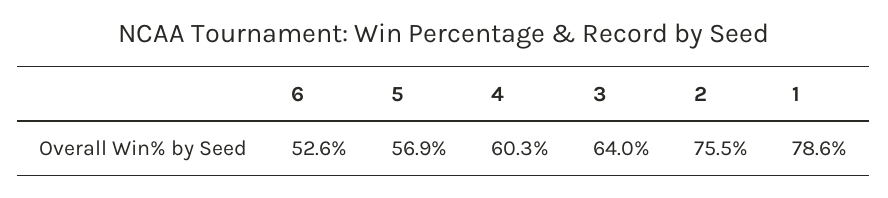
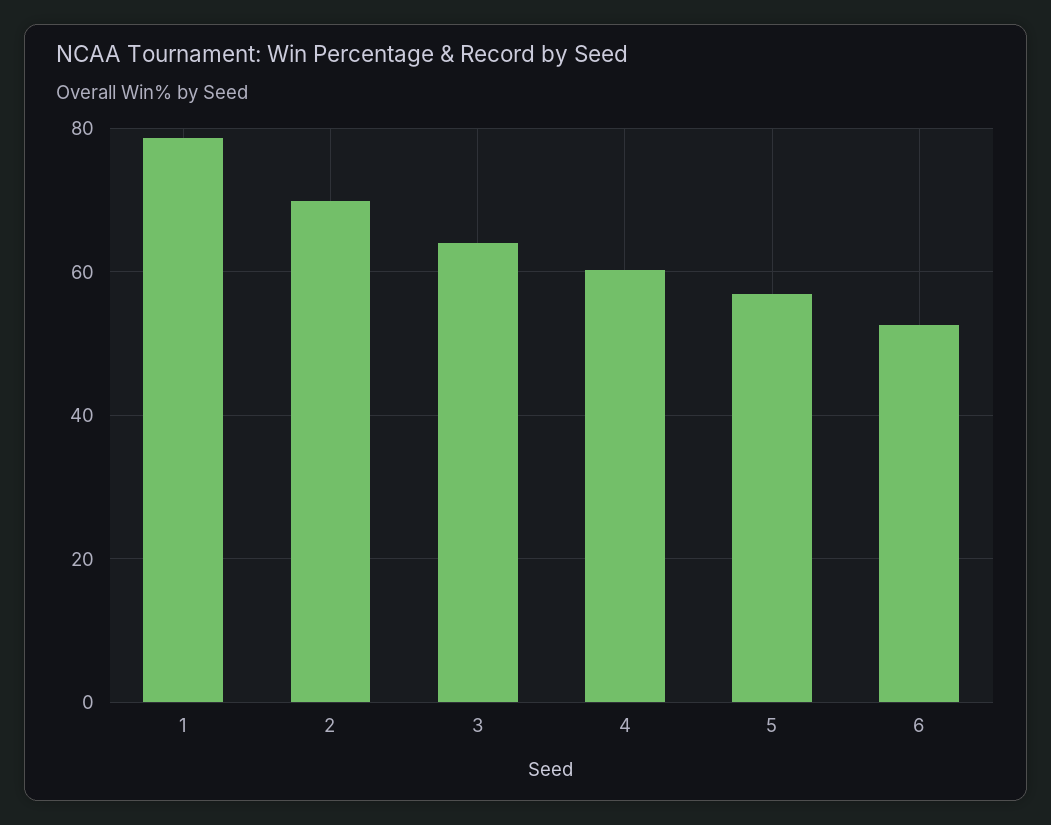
2: 75.5 -> 70

